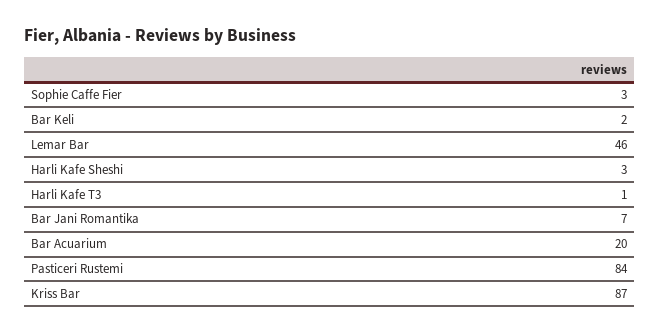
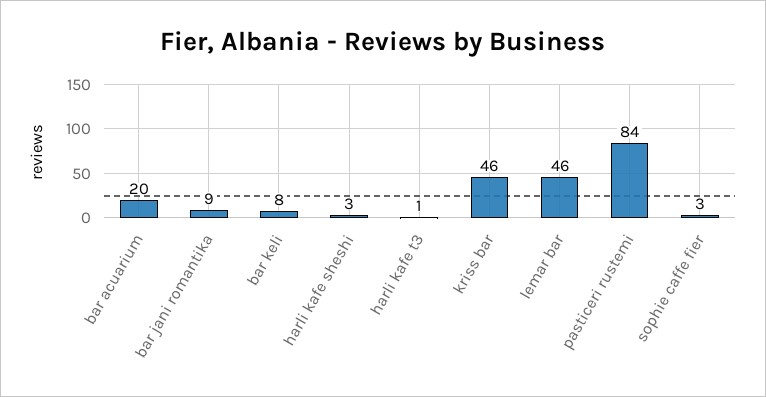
Bar Keli: 2 -> 8
Bar Jani Romantika: 7 -> 9
Kriss Bar: 87 -> 46

